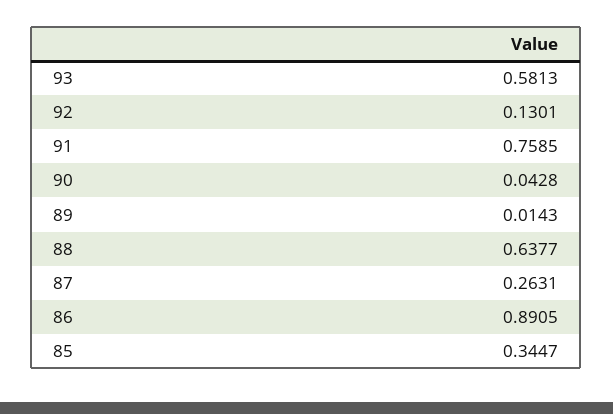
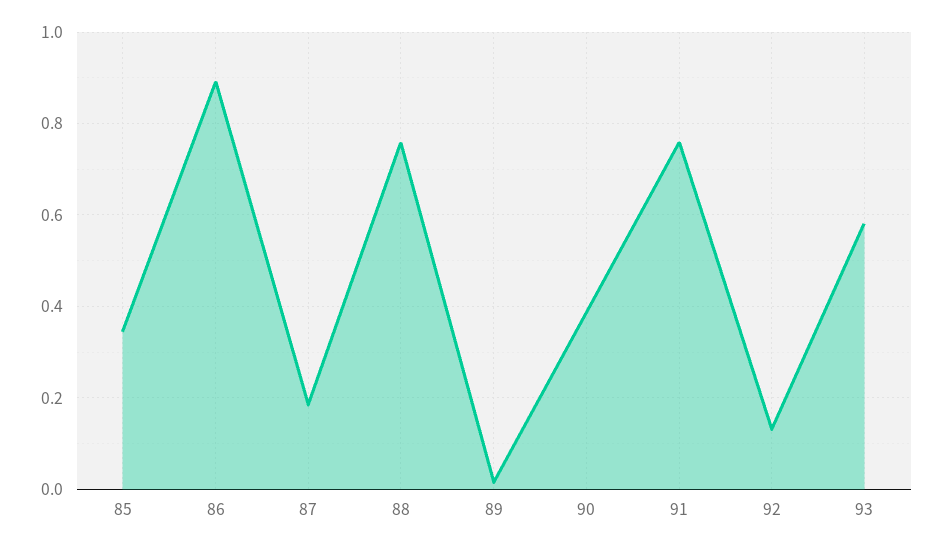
90: 0.0428 -> 0.38
88: 0.6377 -> 0.76
87: 0.2631 -> 0.18

